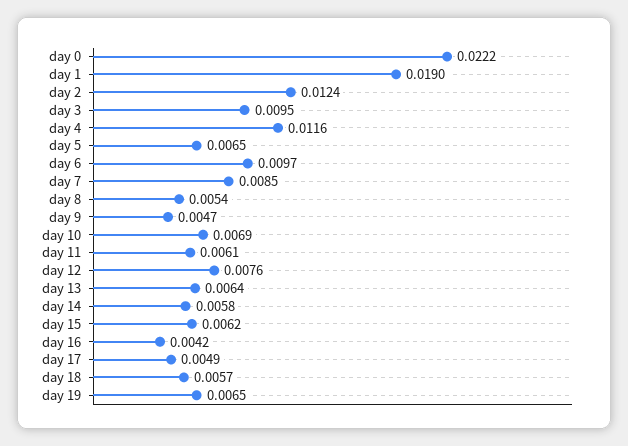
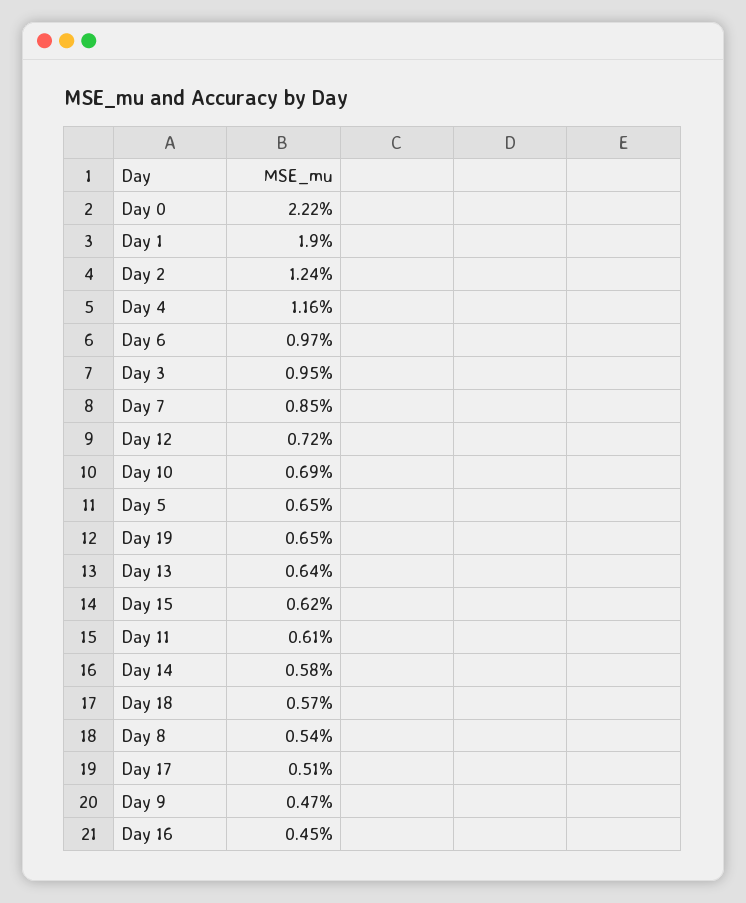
day 12: 0.0076 -> 0.0072
day 16: 0.0042 -> 0.0045
day 17: 0.0049 -> 0.0051

